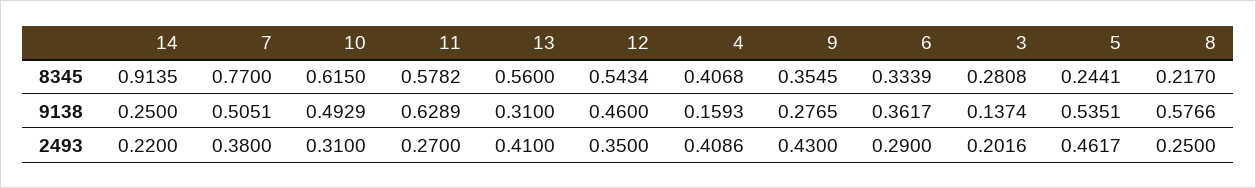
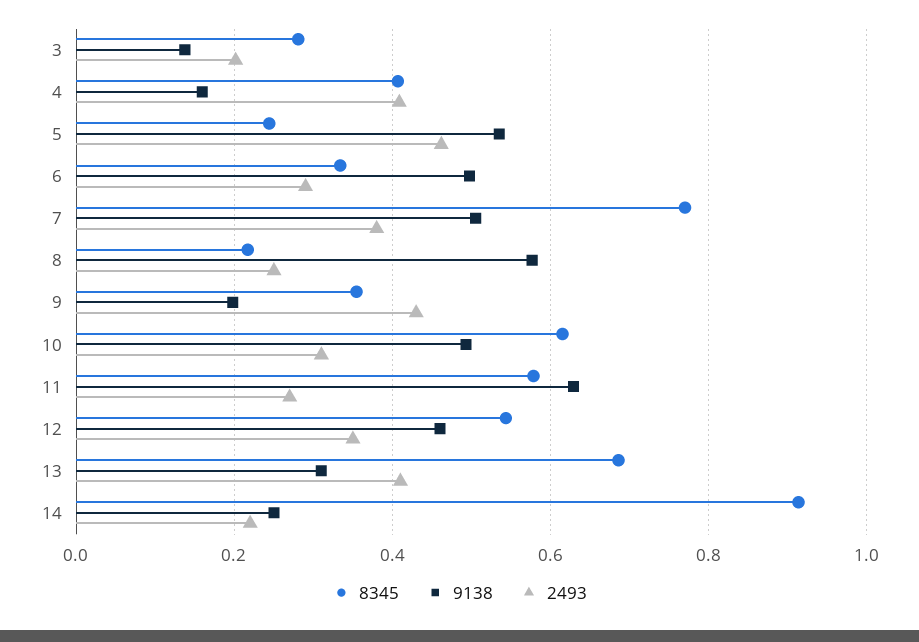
8345, 13: 0.56 -> 0.68
9138, 9: 0.2765 -> 0.2
9138, 6: 0.3617 -> 0.5

